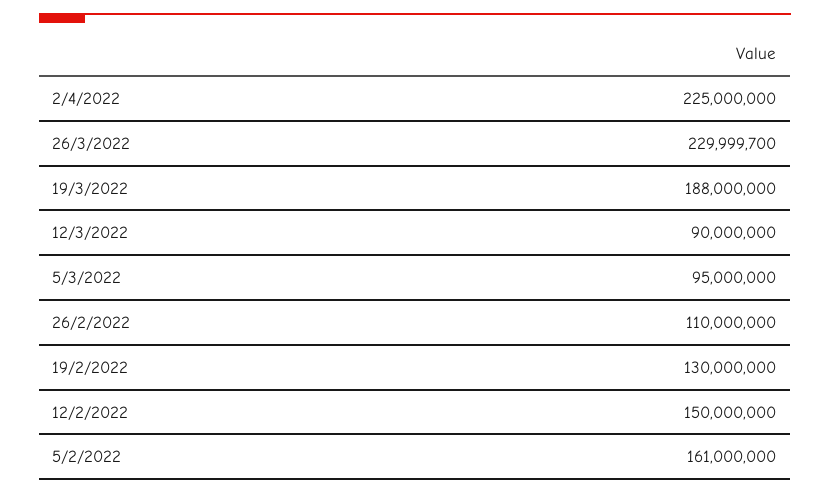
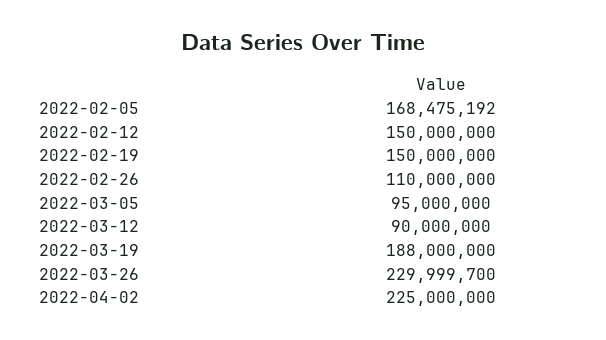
19/2/2022: 130000000 -> 150000000
5/2/2022: 161000000 -> 168475192

